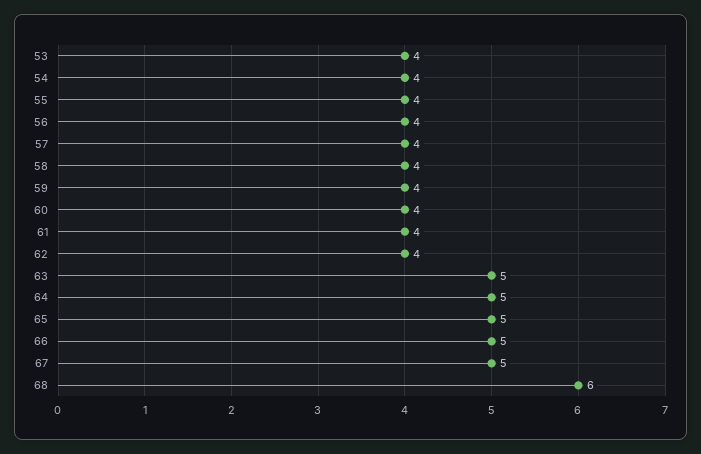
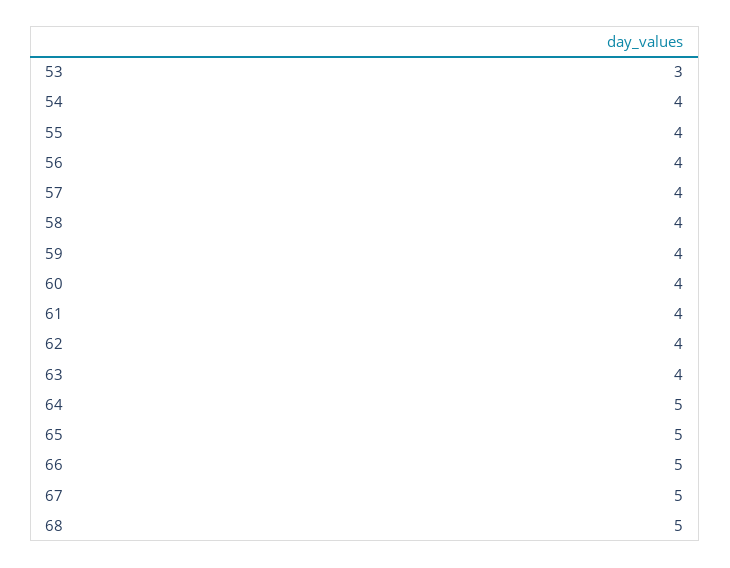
53: 4 -> 3
63: 5 -> 4
68: 6 -> 5

